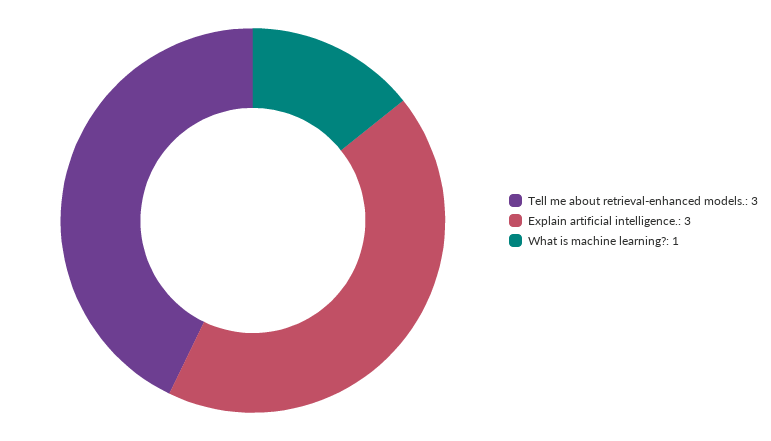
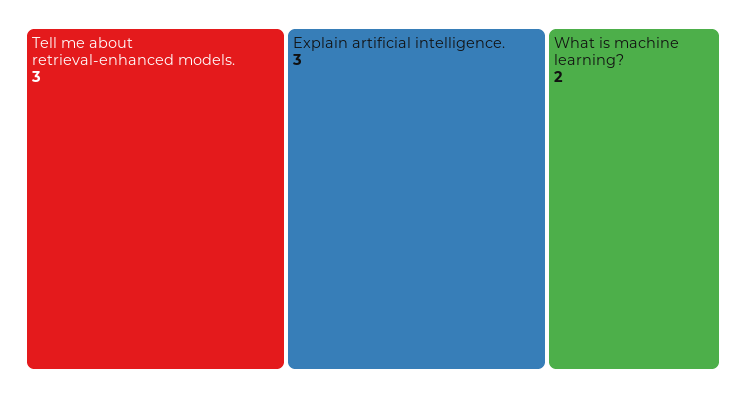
What is machine learning?: 1 -> 2

